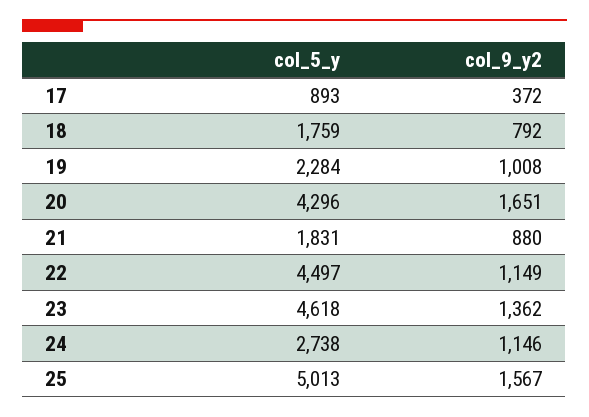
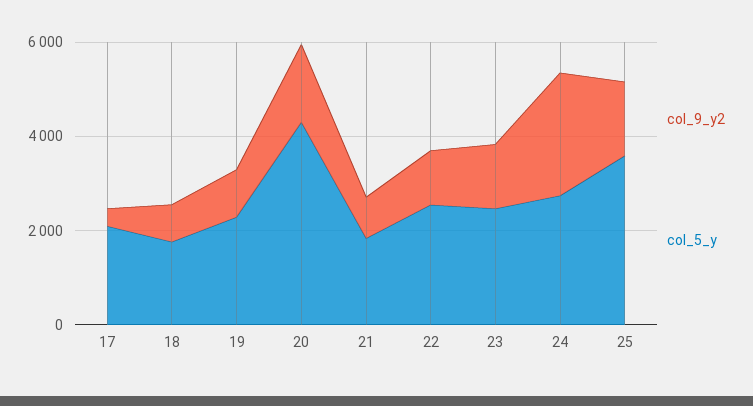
col_5_y, 17: 893 -> 2000
col_5_y, 22: 4497 -> 2500
col_5_y, 23: 4618 -> 2500
col_9_y2, 24: 1146 -> 2500
col_5_y, 25: 5013 -> 3500

